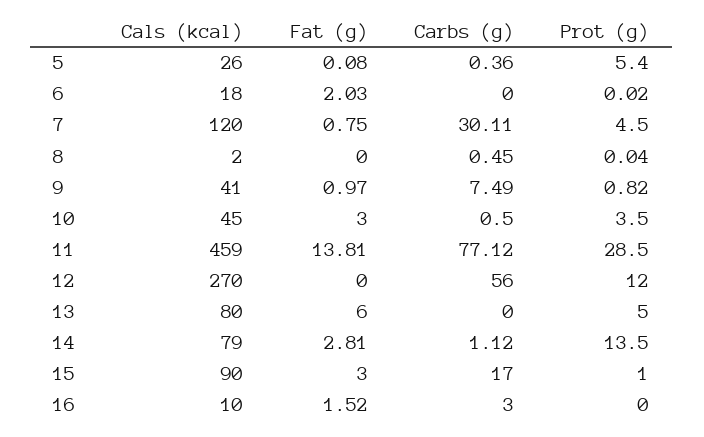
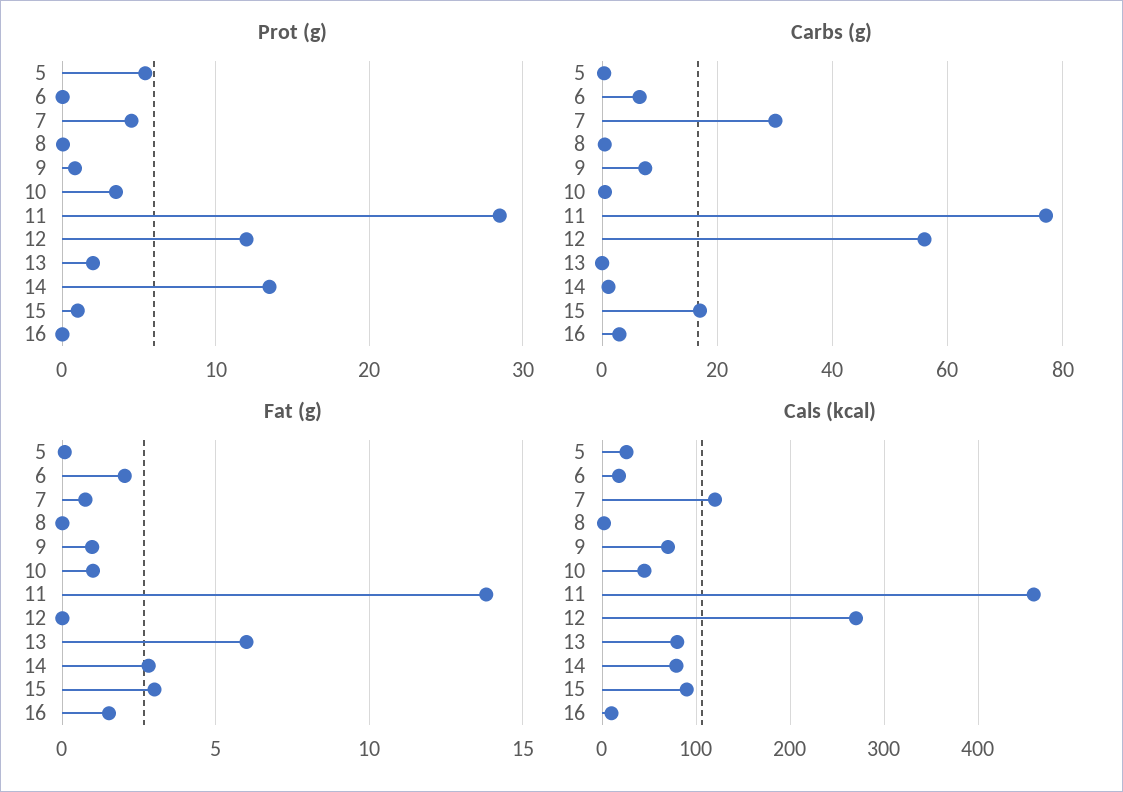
Carbs (g), 6: 0 -> 6
Cals (kcal), 9: 41 -> 70
Fat (g), 10: 3 -> 1
Prot (g), 13: 5 -> 2

